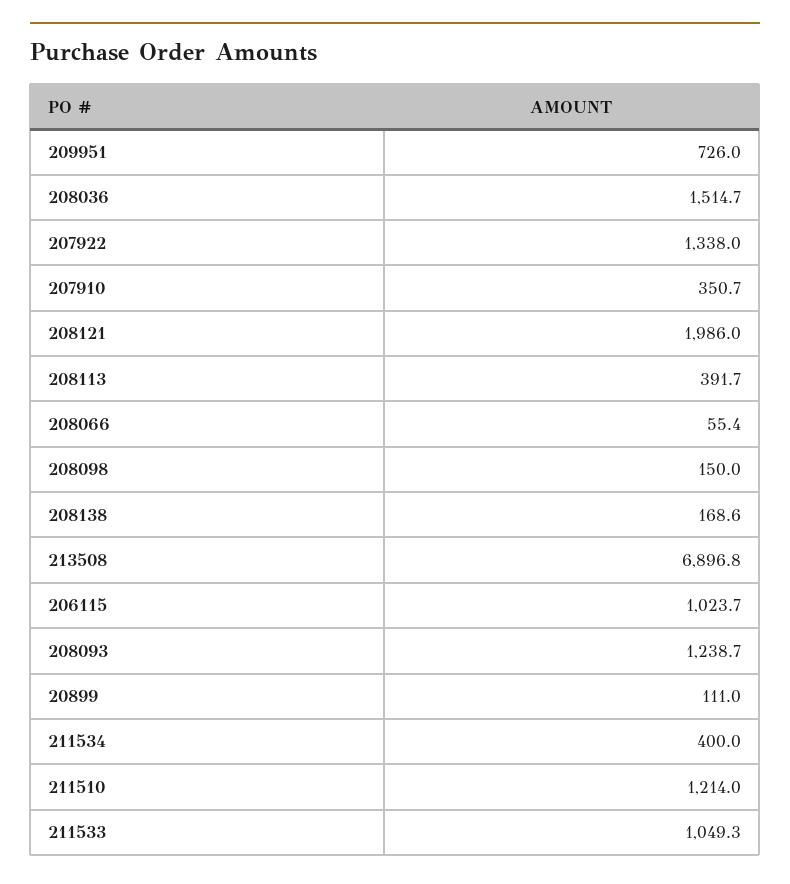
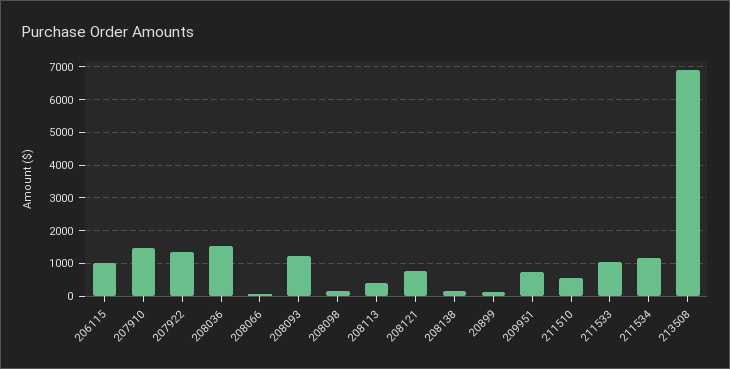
207910: 350.7 -> 1400
208121: 1986 -> 800
211534: 400 -> 1200
211510: 1214 -> 600

